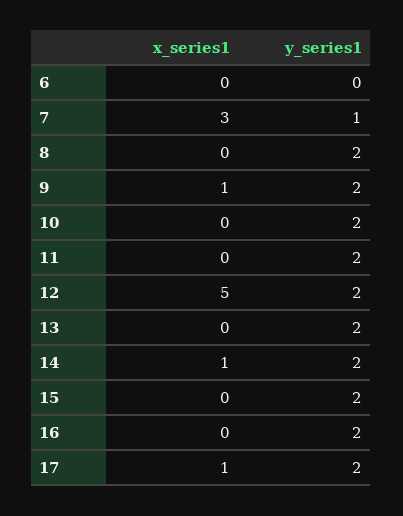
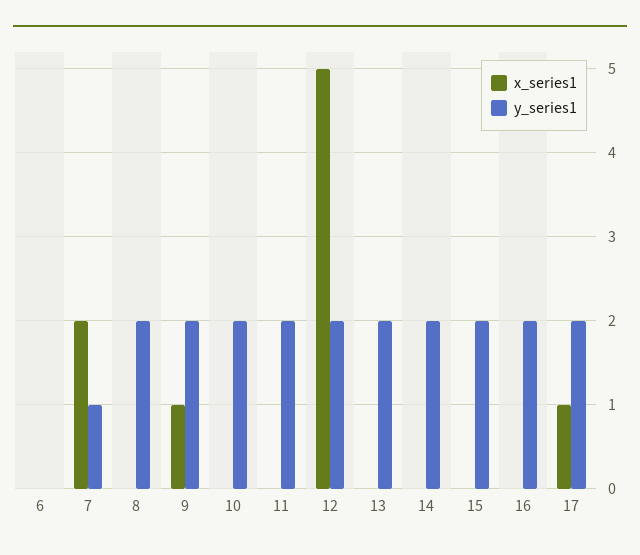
x_series1, 7: 3 -> 2
x_series1, 14: 1 -> 0

